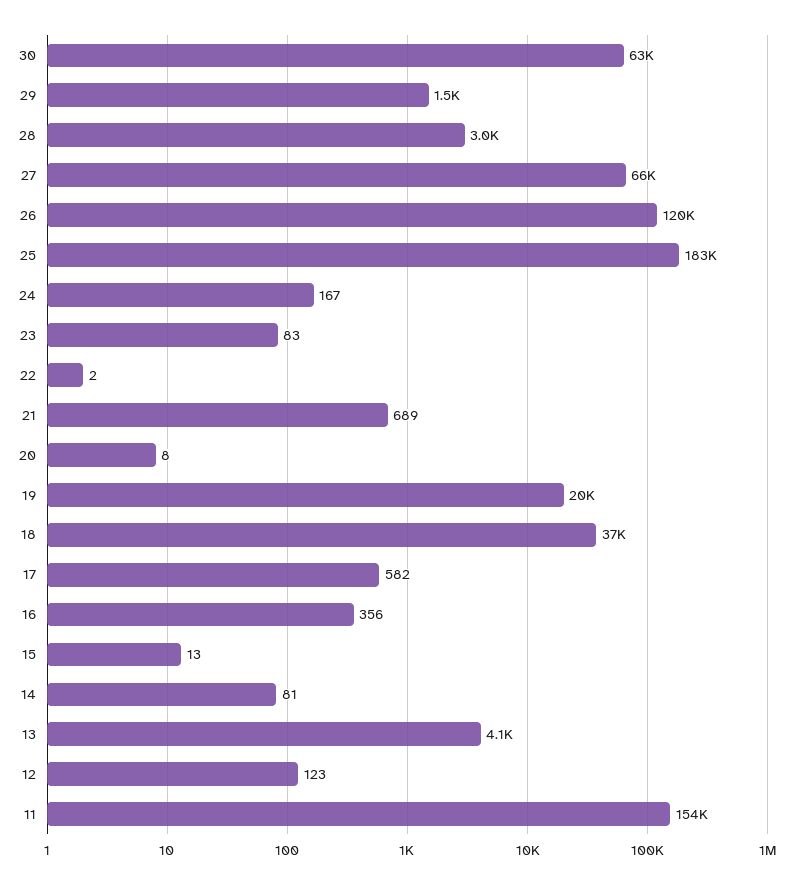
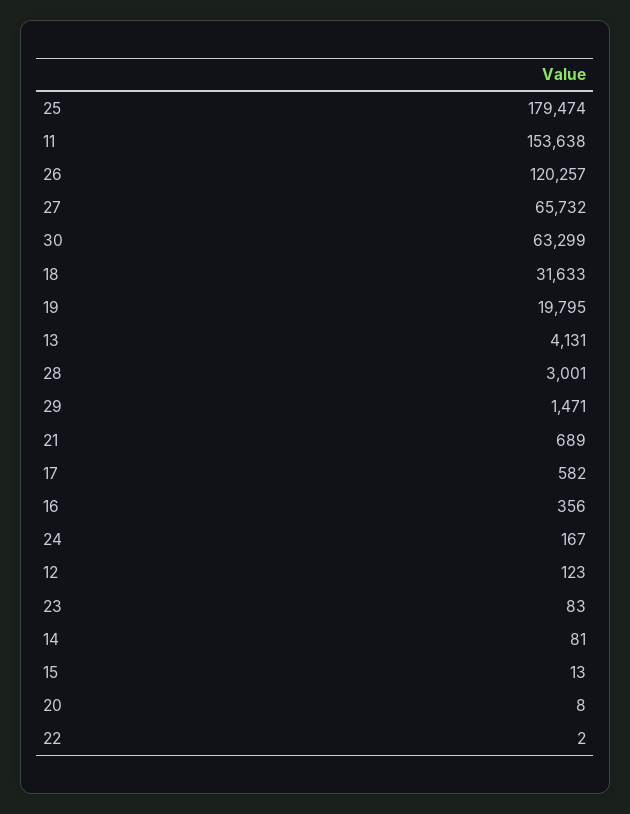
25: 183000 -> 179474
18: 37000 -> 31633

